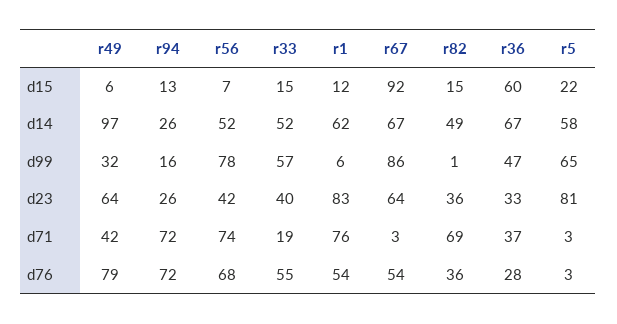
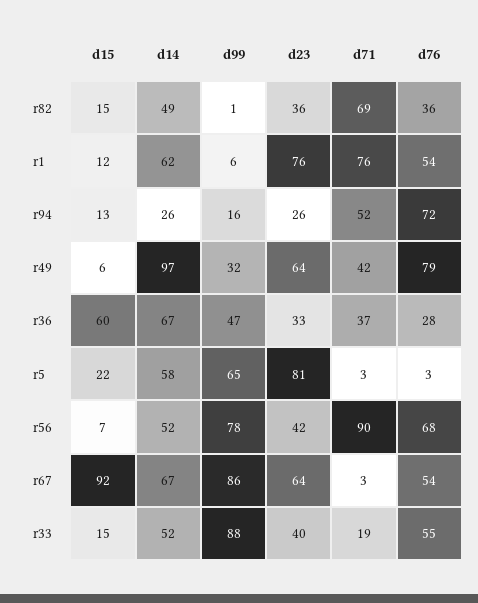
r33, d99: 57 -> 88
r1, d23: 83 -> 76
r94, d71: 72 -> 52
r56, d71: 74 -> 90

